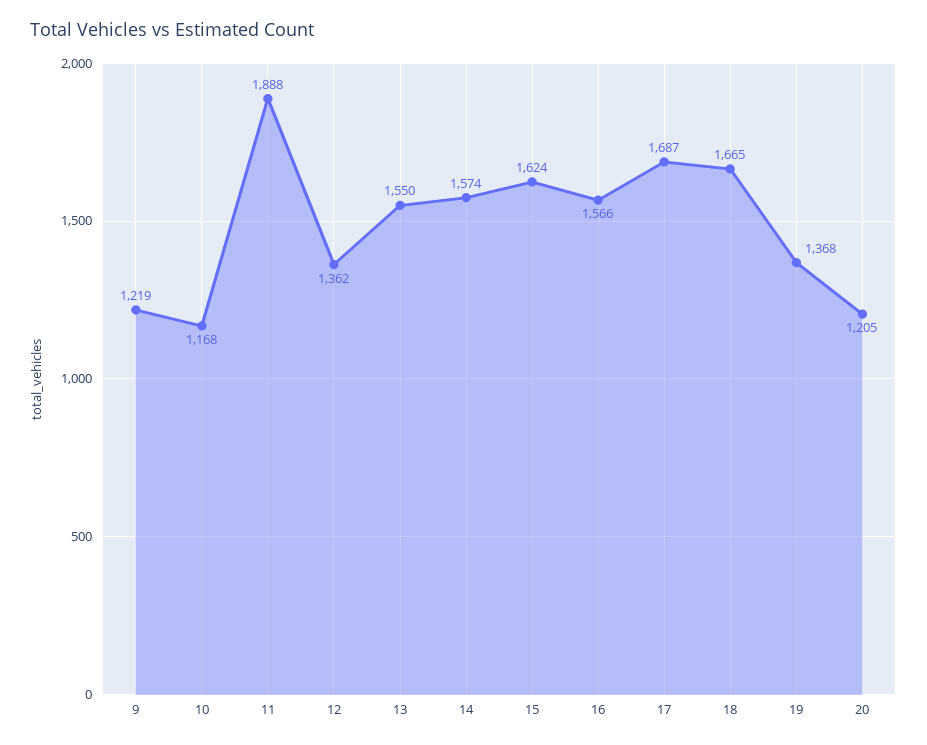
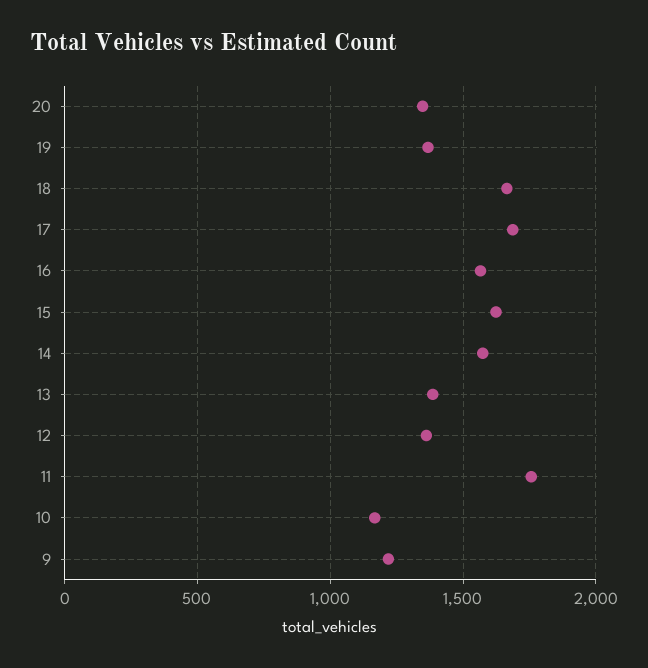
11: 1888 -> 1750
13: 1550 -> 1400
20: 1205 -> 1350

